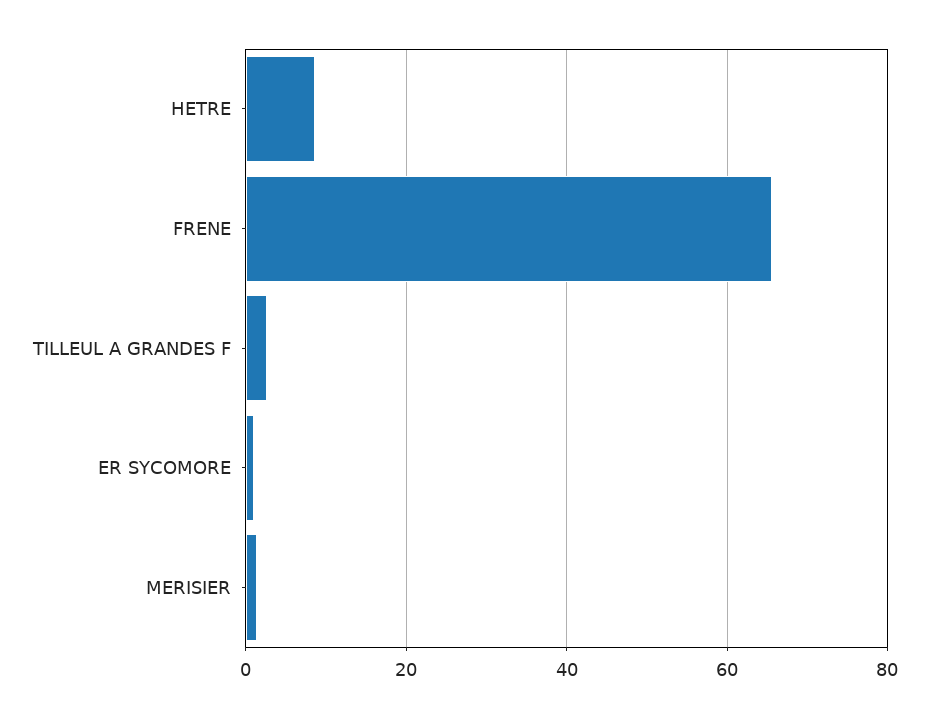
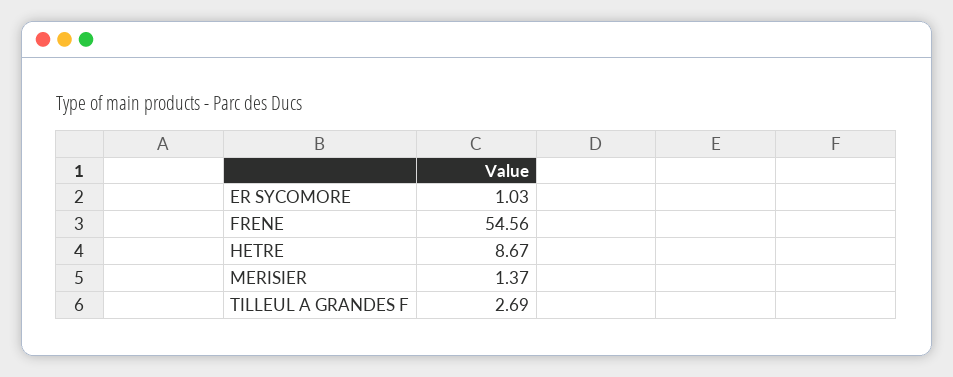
FRENE: 66 -> 54.56

